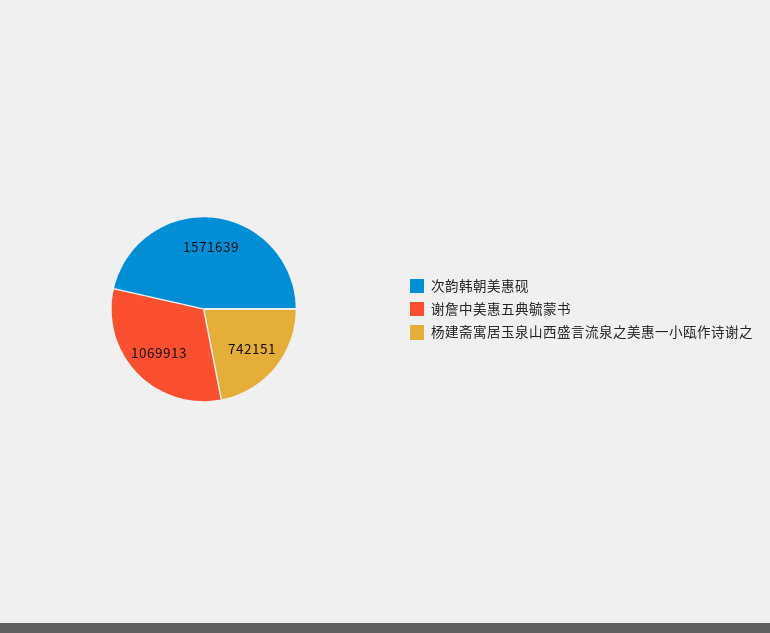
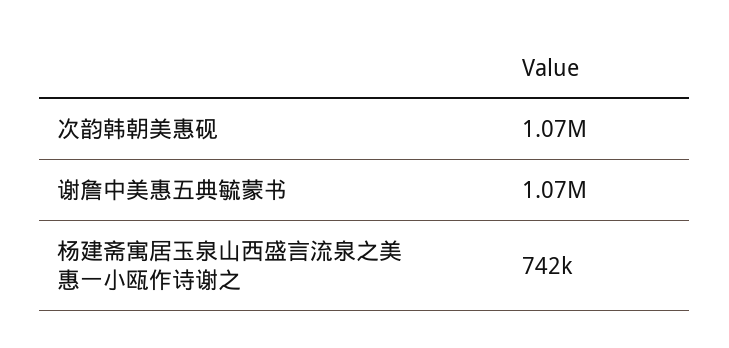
次韵韩朝美惠砚: 1571639 -> 1070000

